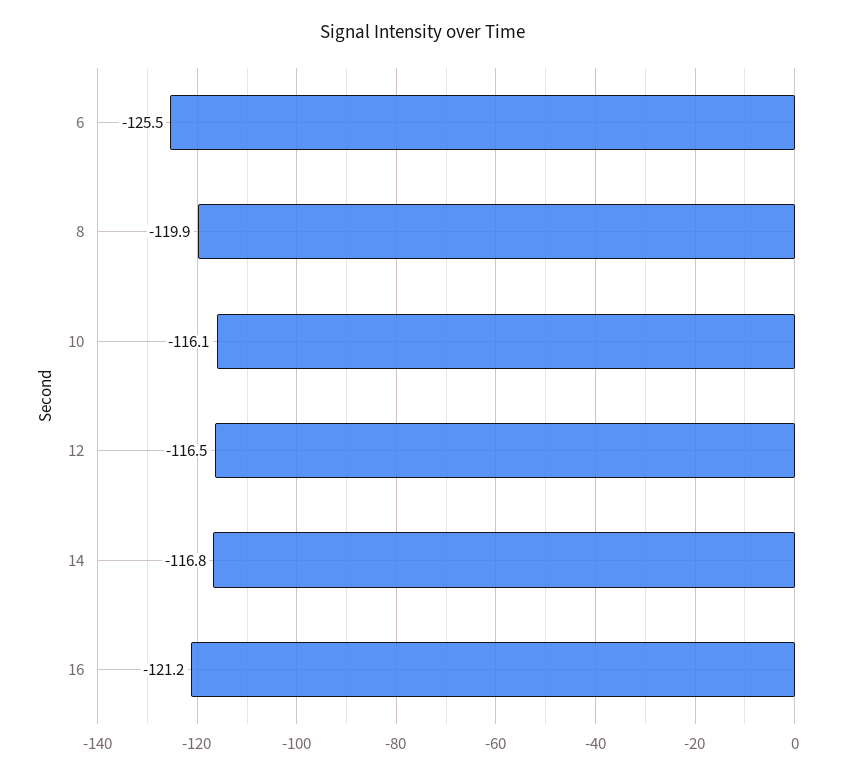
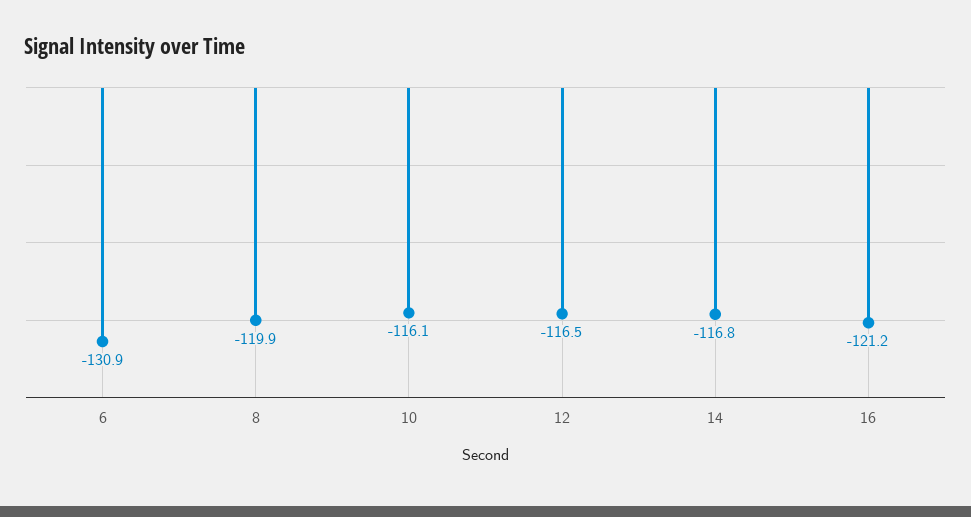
6: -125.5 -> -130.9

